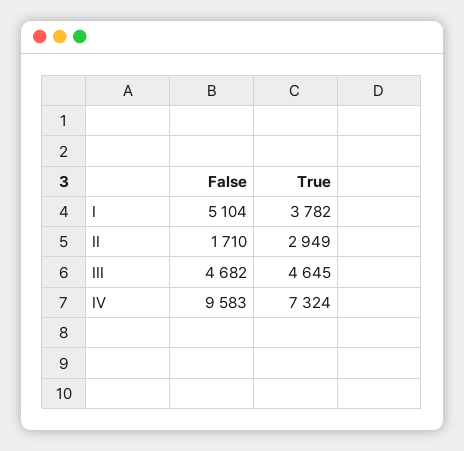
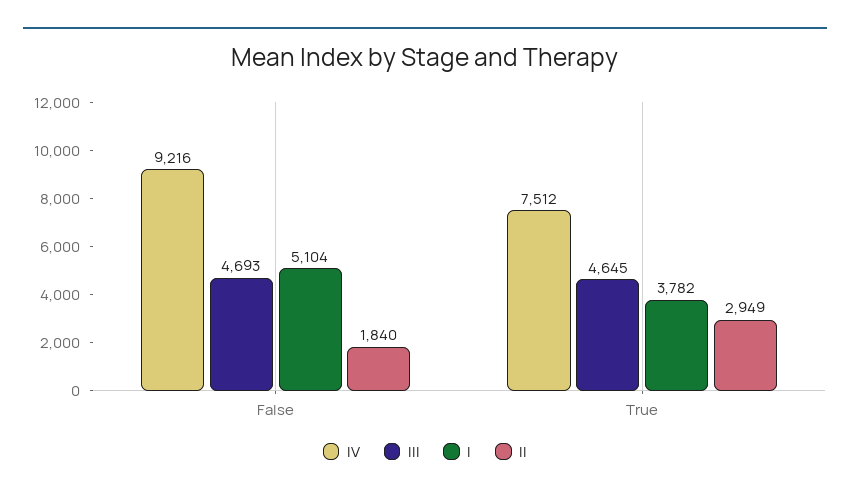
II, False: 1710 -> 1840
III, False: 4682 -> 4693
IV, False: 9583 -> 9216
IV, True: 7324 -> 7512

